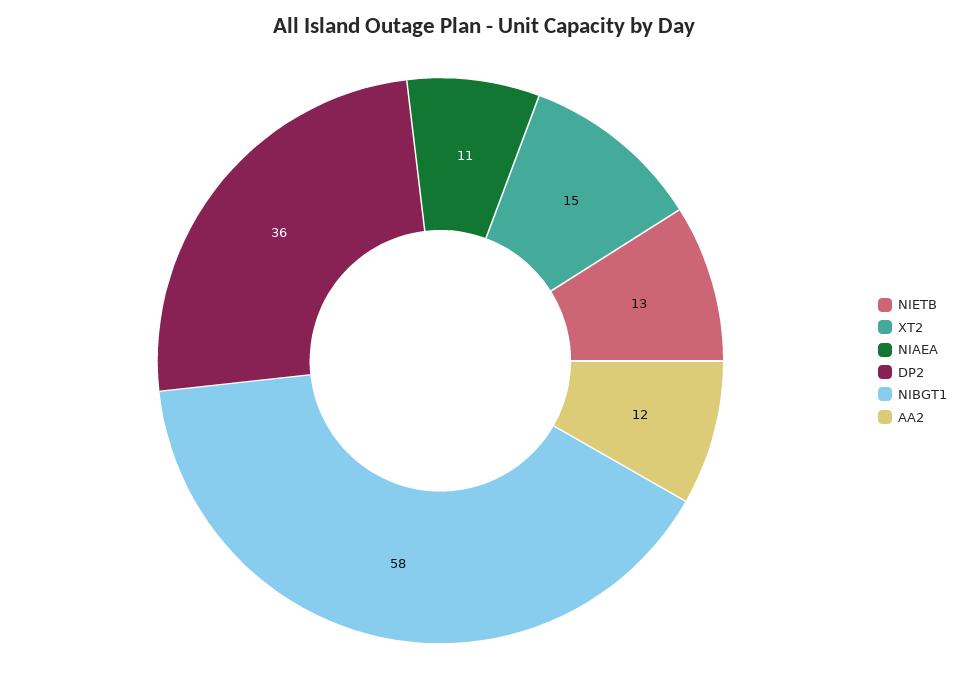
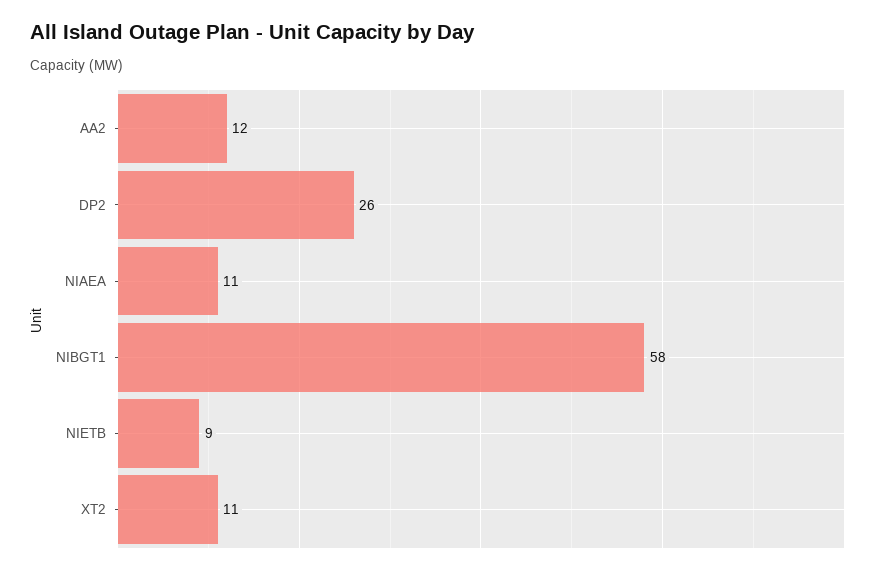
NIETB: 13 -> 9
XT2: 15 -> 11
DP2: 36 -> 26

